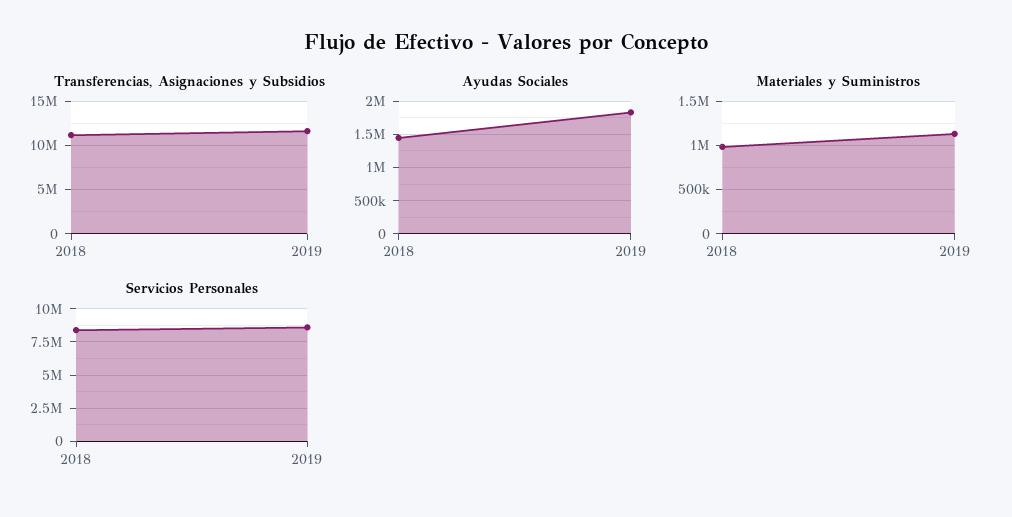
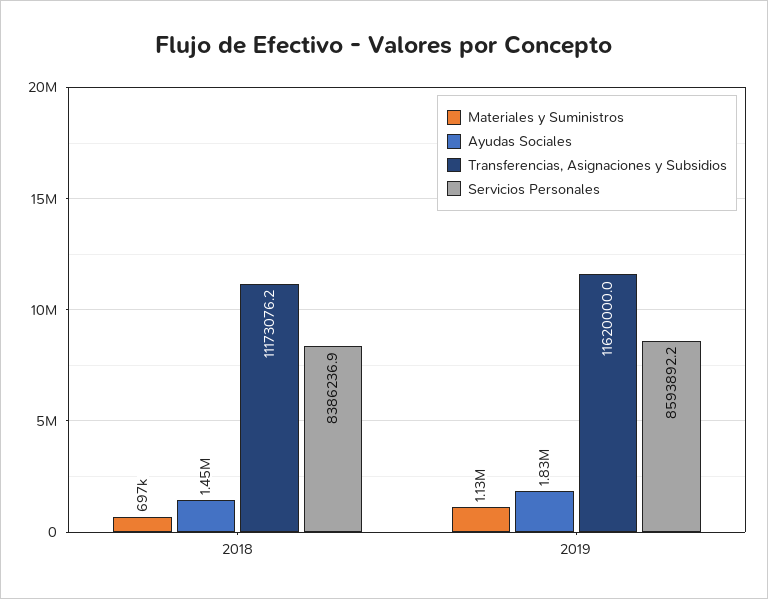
Materiales y Suministros, 2018: 1000000 -> 697000

